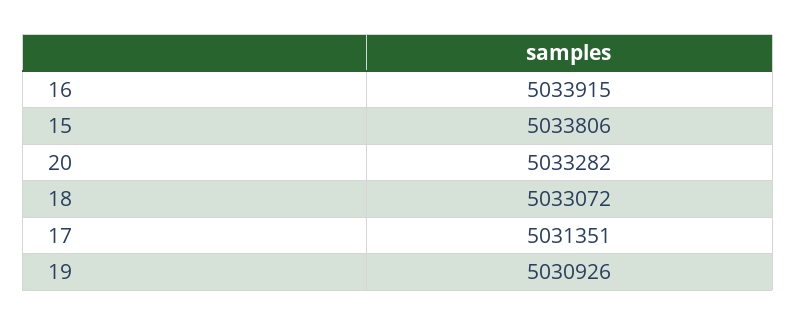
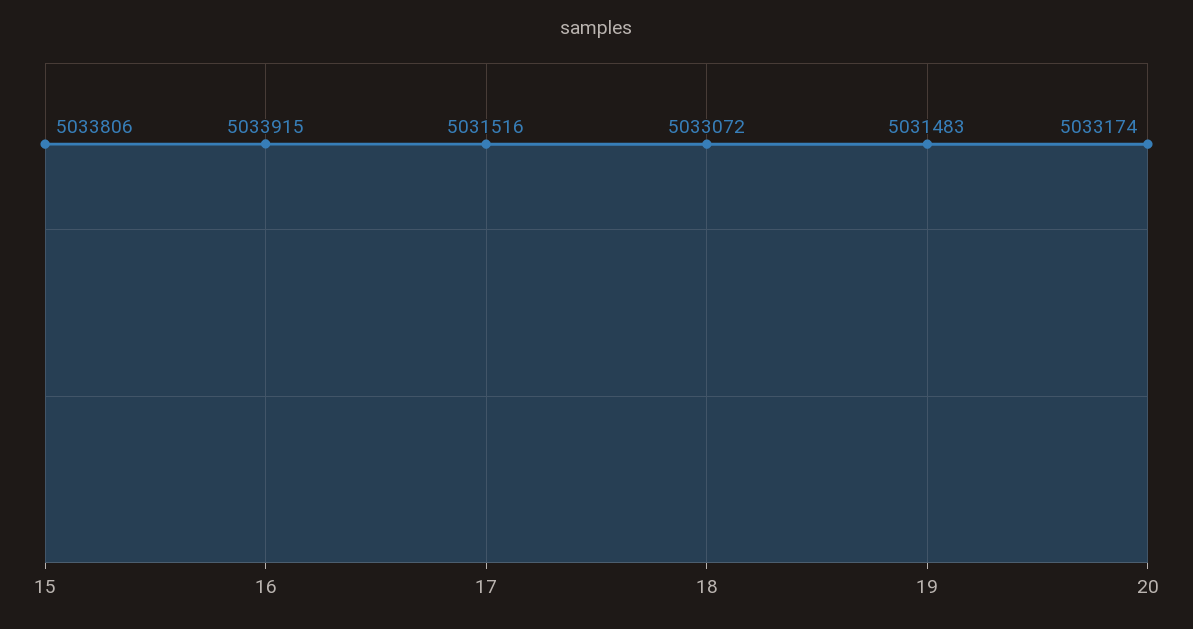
20: 5033282 -> 5033174
17: 5031351 -> 5031516
19: 5030926 -> 5031483

